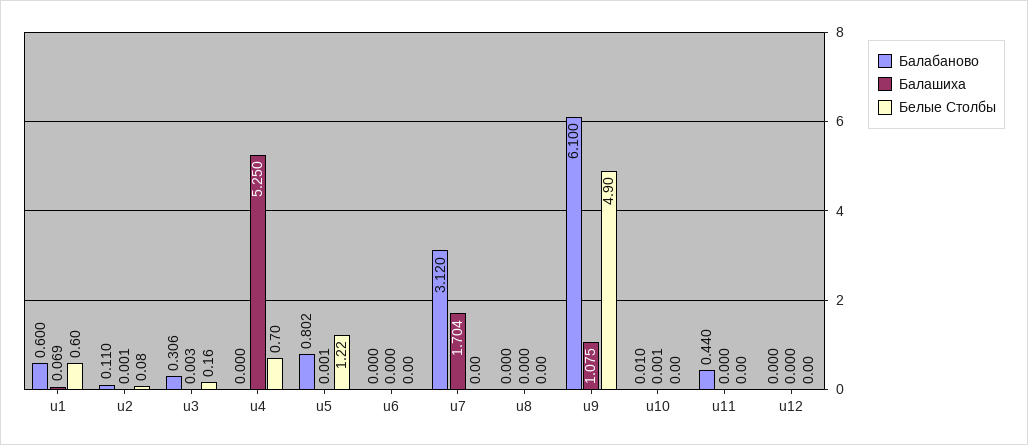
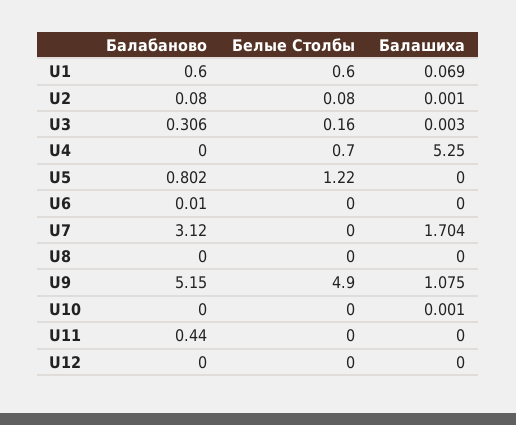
Балабаново, u2: 0.11 -> 0.08
Балашиха, u5: 0.001 -> 0
Балабаново, u6: 0 -> 0.01
Балабаново, u9: 6.1 -> 5.15
Балабаново, u10: 0.01 -> 0

